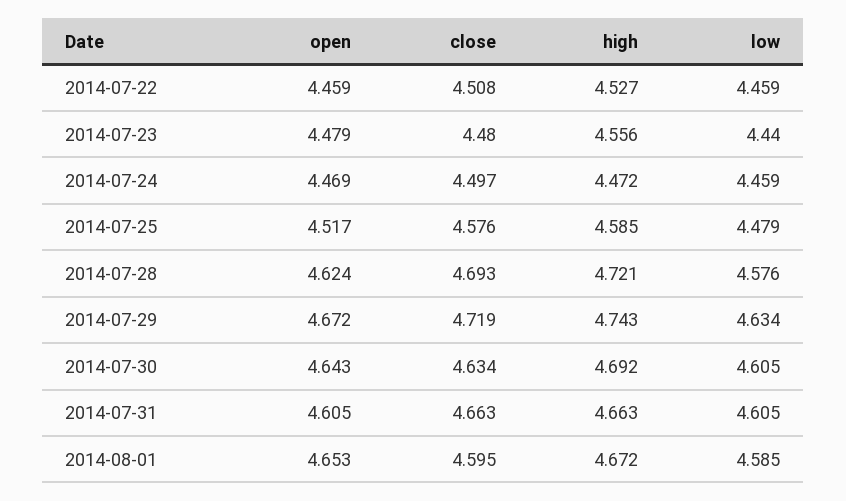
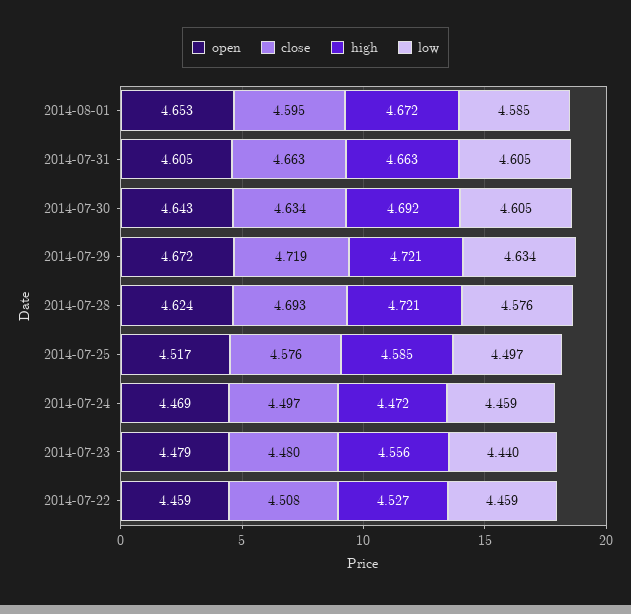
low, 2014-07-25: 4.479 -> 4.497
high, 2014-07-29: 4.743 -> 4.721

